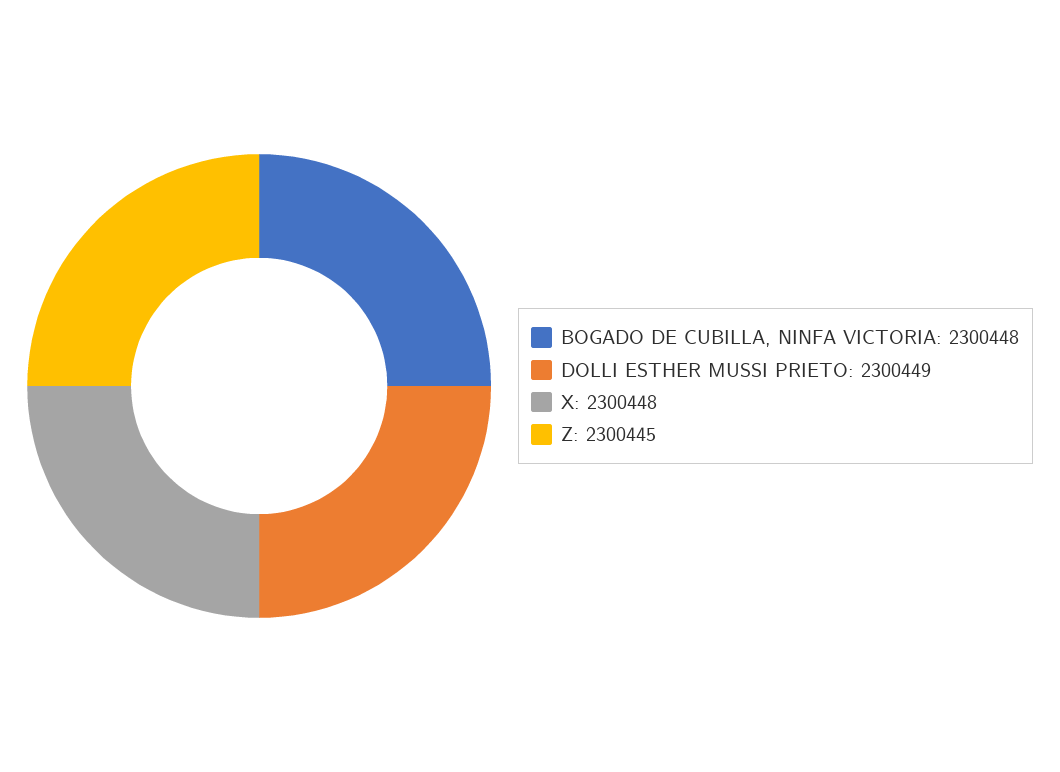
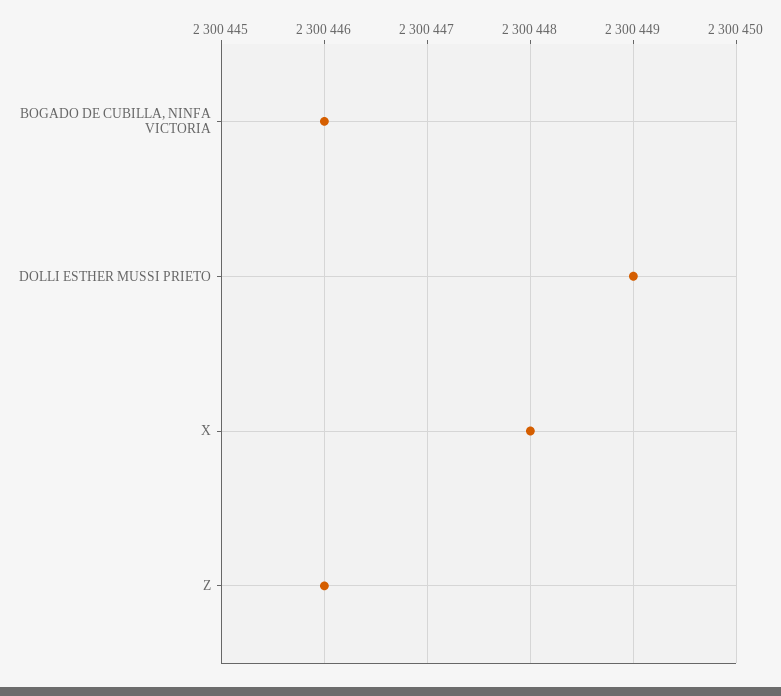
BOGADO DE CUBILLA, NINFA VICTORIA: 2300448 -> 2300446
Z: 2300445 -> 2300446

